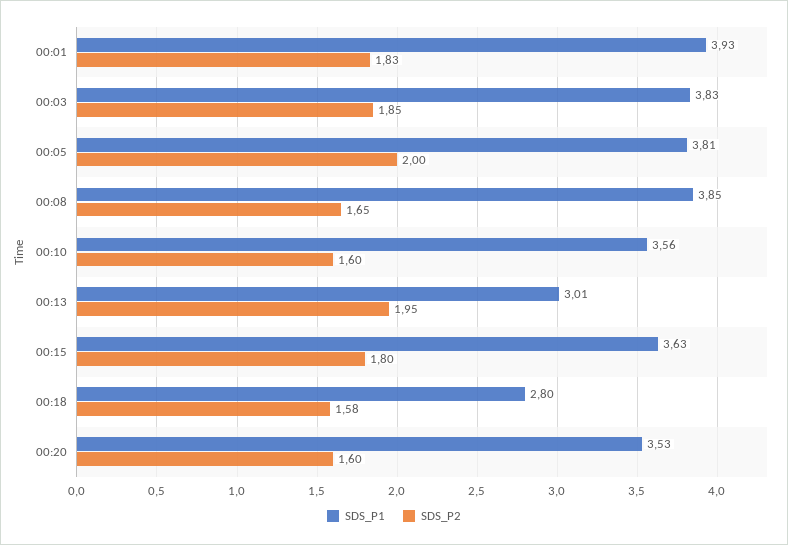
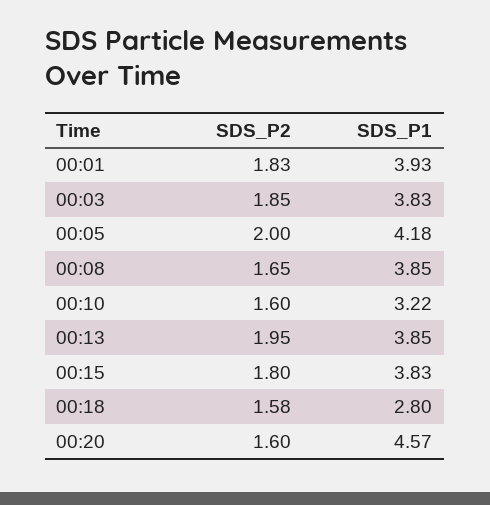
SDS_P1, 00:05: 3.81 -> 4.18
SDS_P1, 00:10: 3.56 -> 3.22
SDS_P1, 00:13: 3.01 -> 3.85
SDS_P1, 00:15: 3.63 -> 3.83
SDS_P1, 00:20: 3.53 -> 4.57

